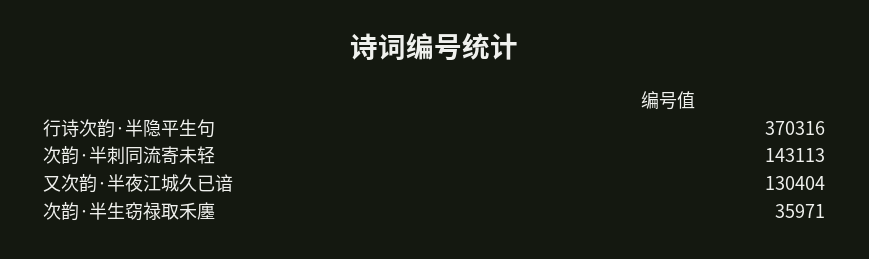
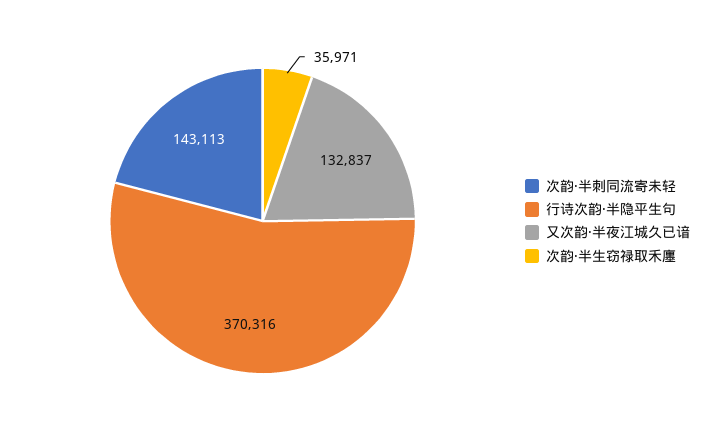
又次韵·半夜江城久已谙: 130404 -> 132837

